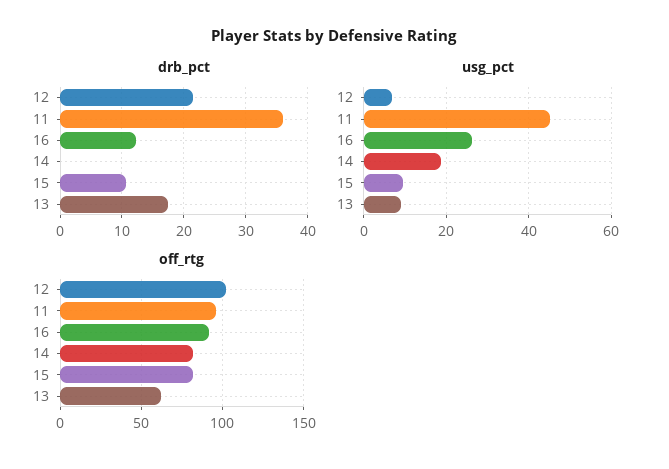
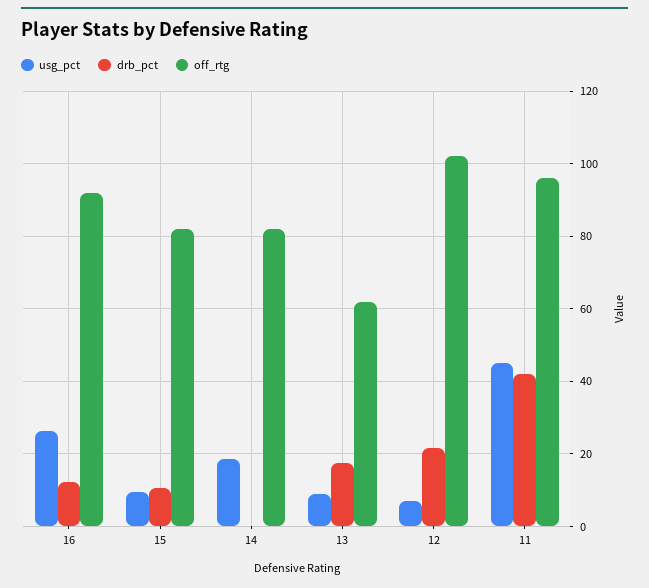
drb_pct, 11: 36 -> 42

